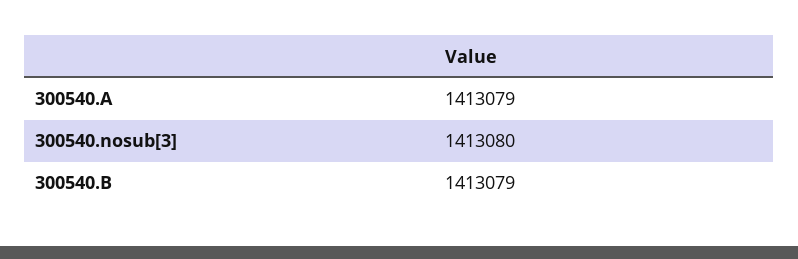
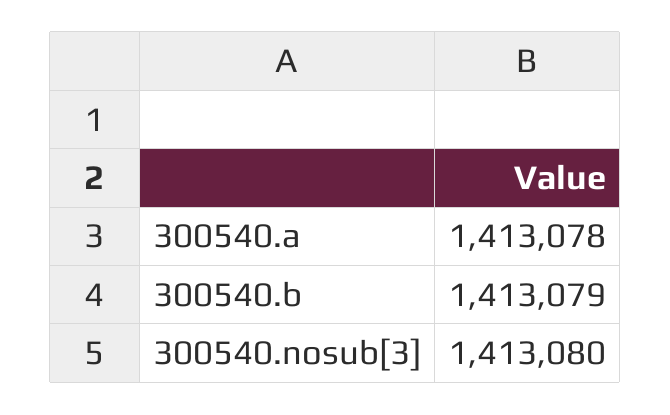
300540.A: 1413079 -> 1413078

